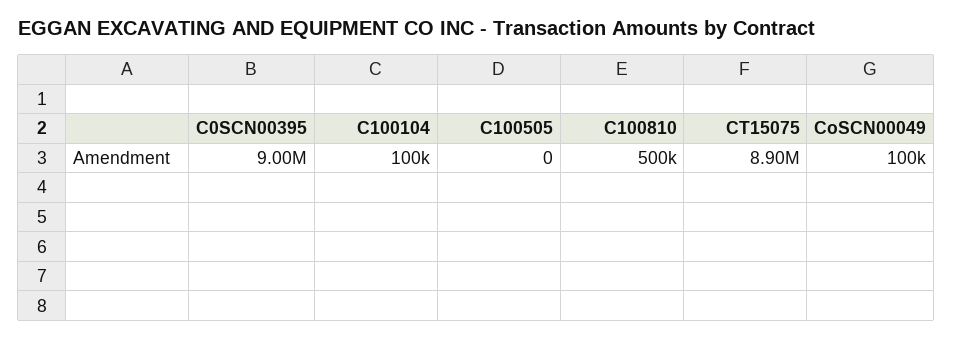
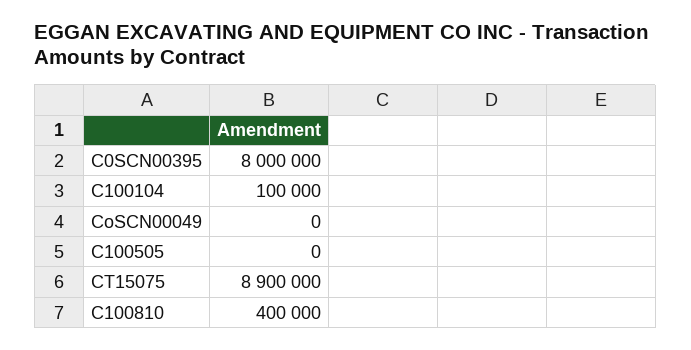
C0SCN00395: 9000000 -> 8000000
C100810: 500000 -> 400000
CoSCN00049: 100000 -> 0

